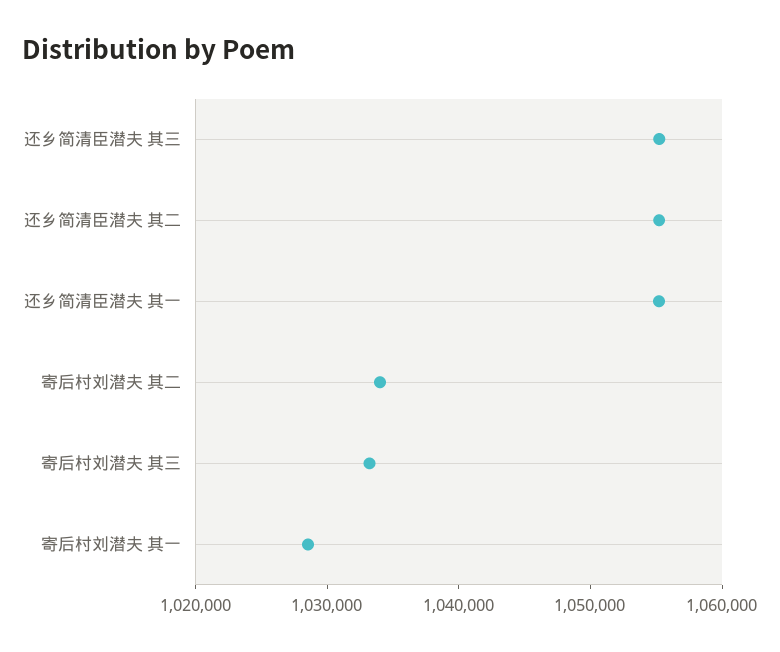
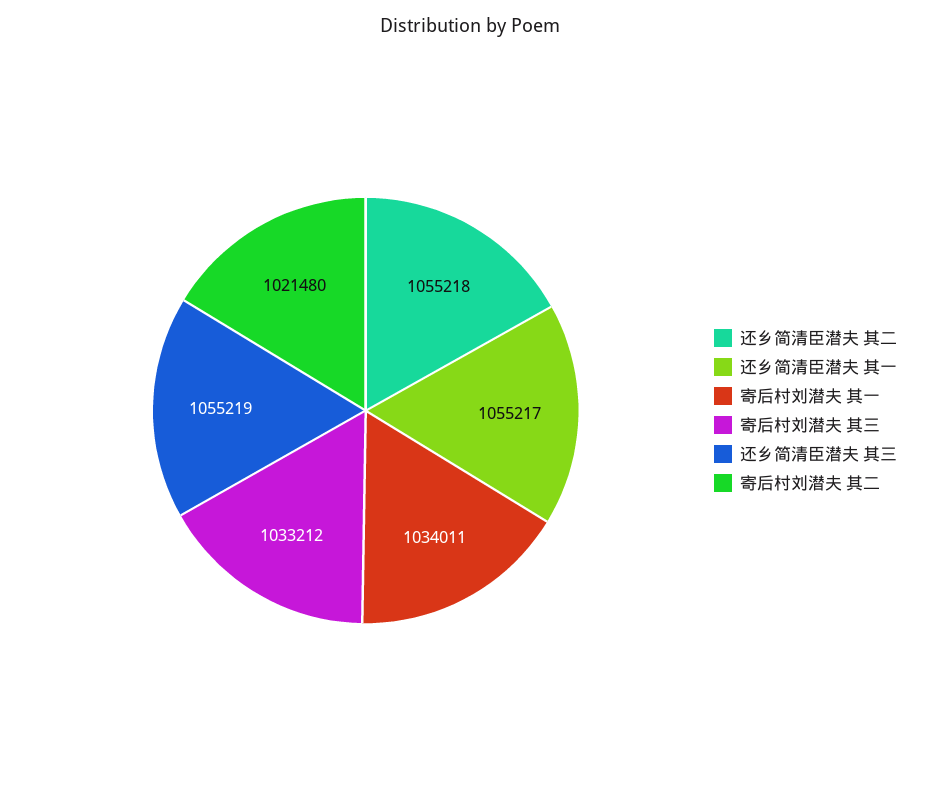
寄后村刘潜夫 其二: 1034000 -> 1021480
寄后村刘潜夫 其一: 1028000 -> 1034011

